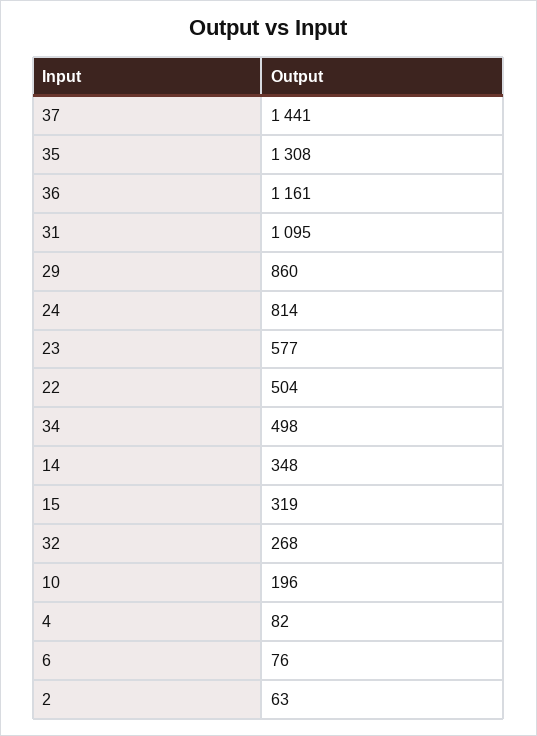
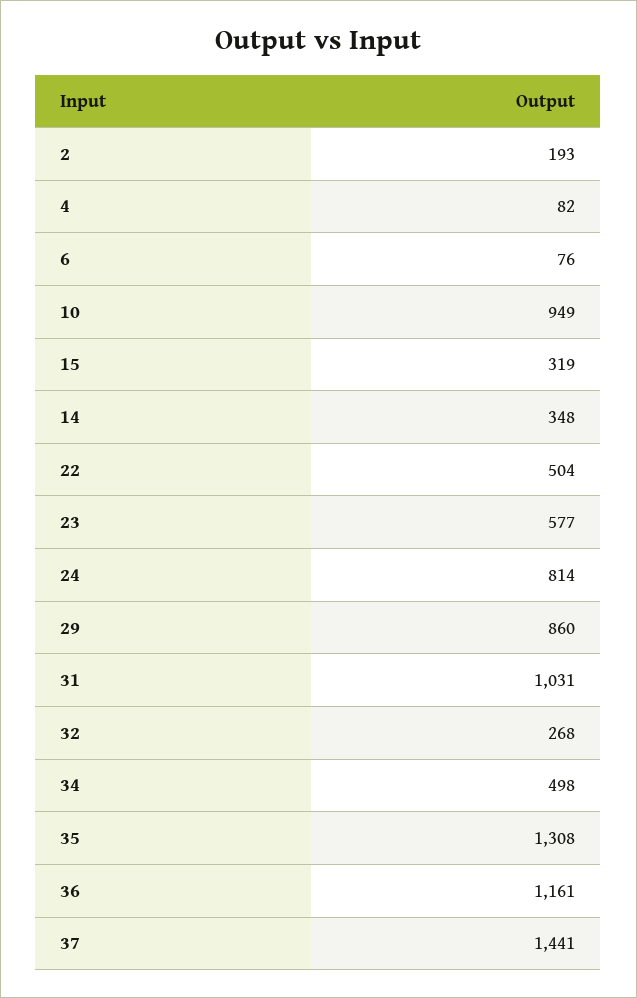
31: 1095 -> 1031
10: 196 -> 949
2: 63 -> 193

